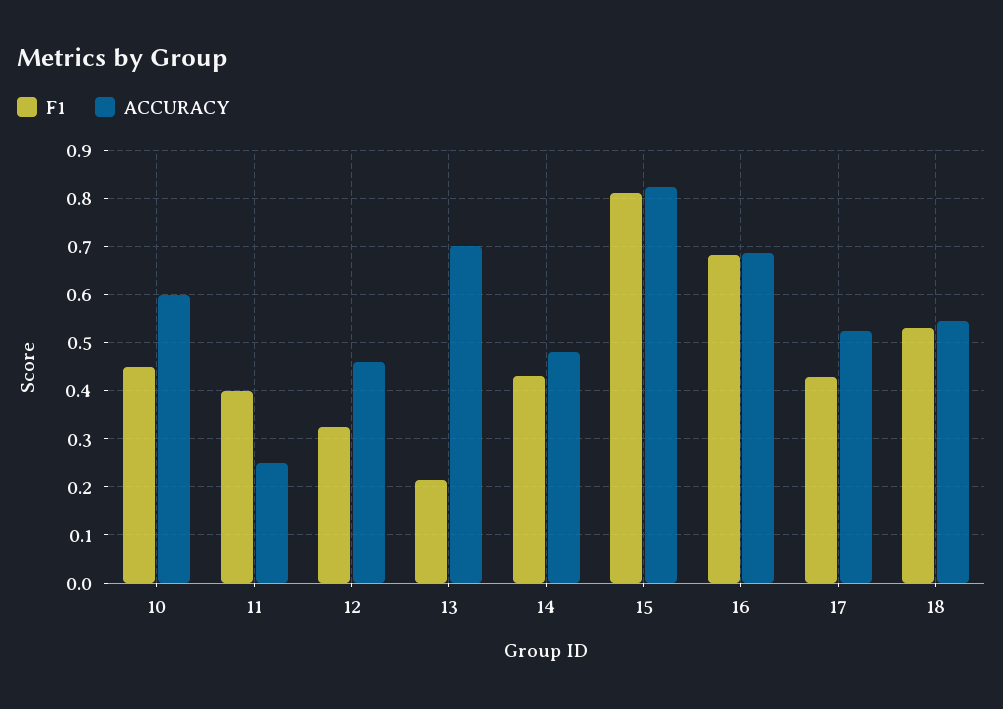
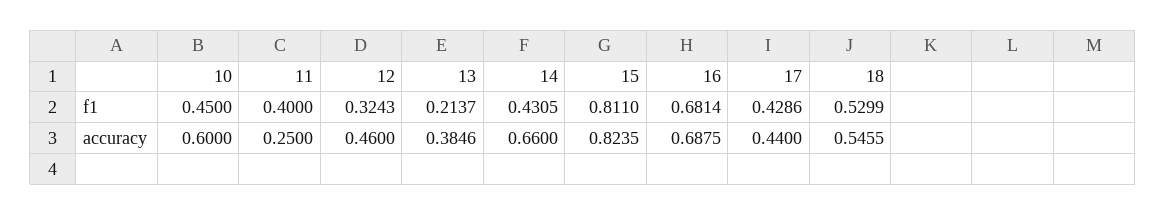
ACCURACY, 13: 0.7 -> 0.3846
ACCURACY, 14: 0.48 -> 0.66
ACCURACY, 17: 0.52 -> 0.44

